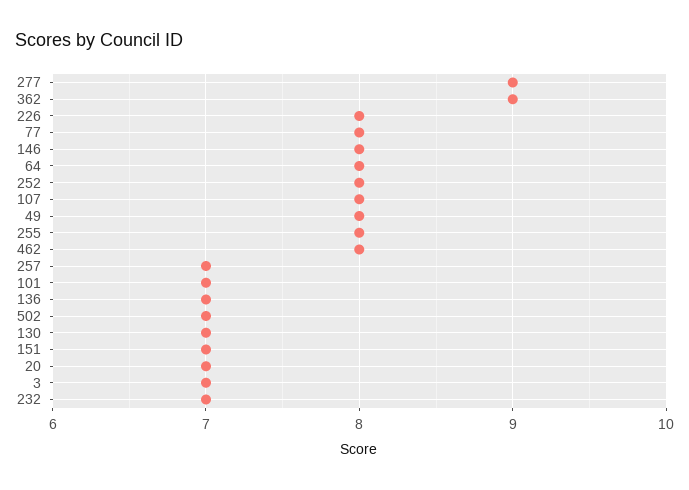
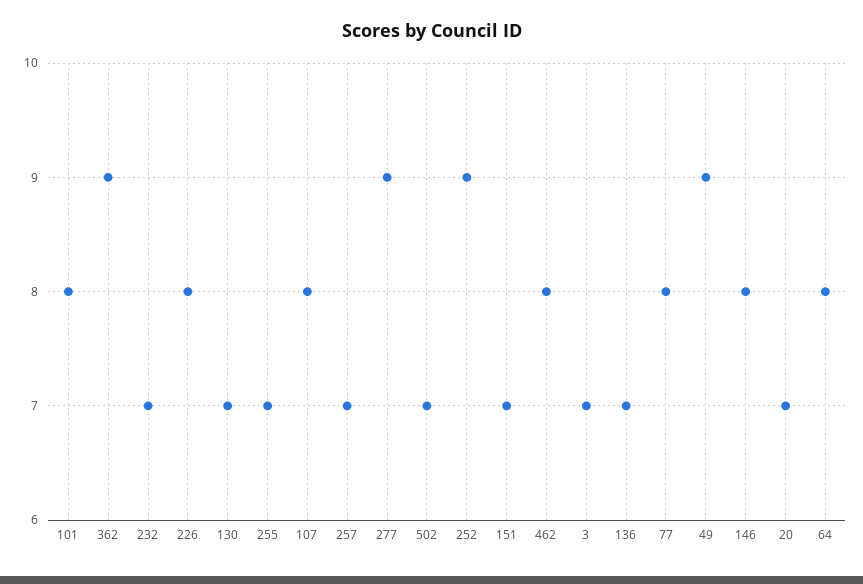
252: 8 -> 9
49: 8 -> 9
255: 8 -> 7
101: 7 -> 8

